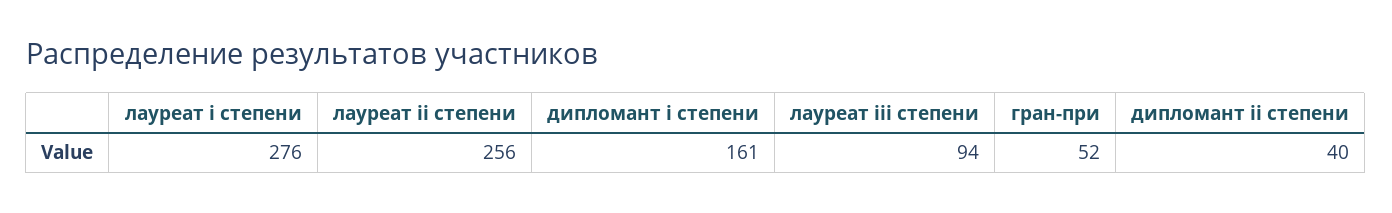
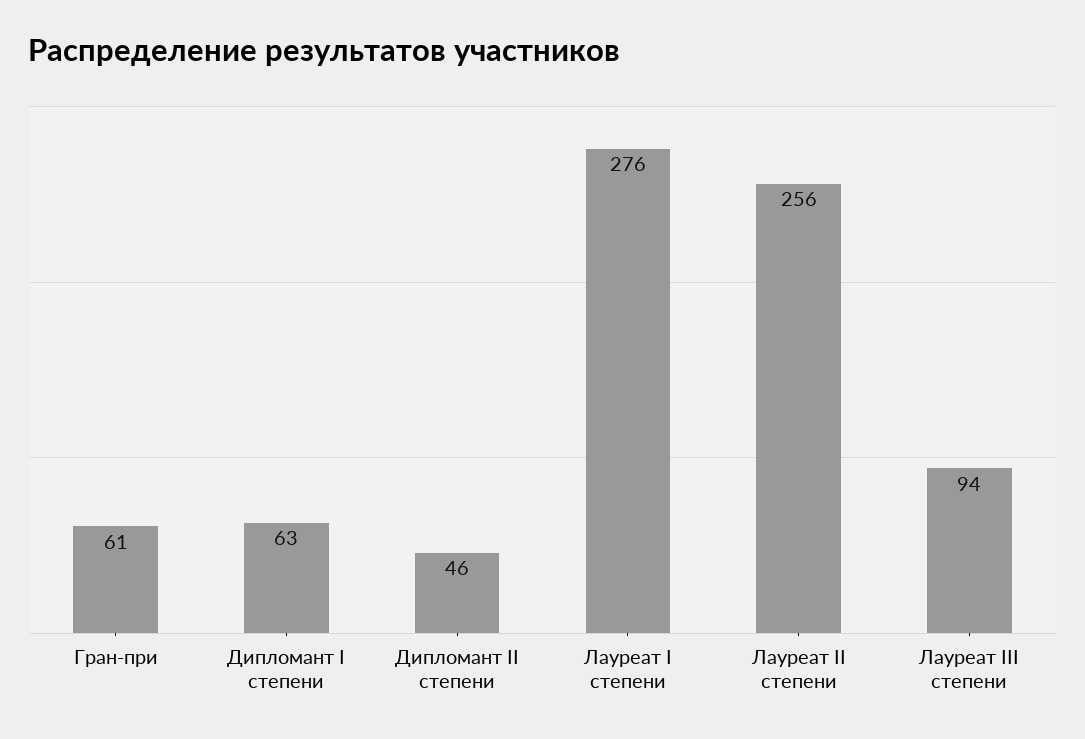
дипломант i степени: 161 -> 63
гран-при: 52 -> 61
дипломант ii степени: 40 -> 46

